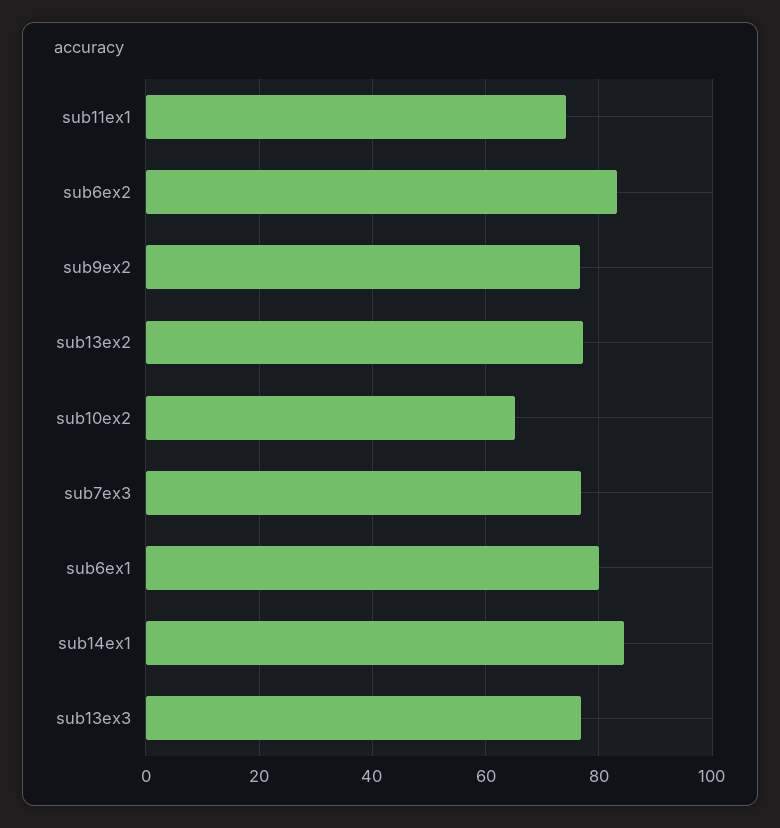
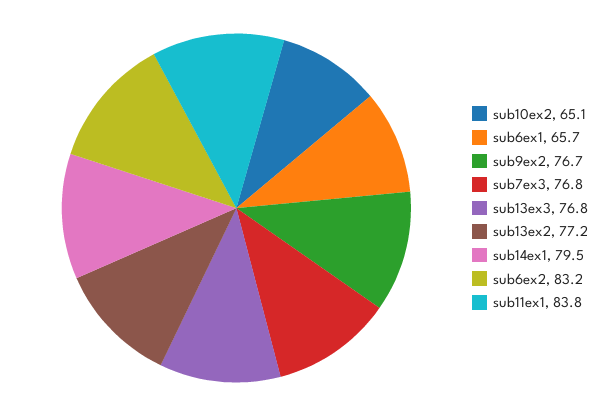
sub11ex1: 74 -> 83.8
sub6ex1: 80 -> 65.7
sub14ex1: 84 -> 79.5

